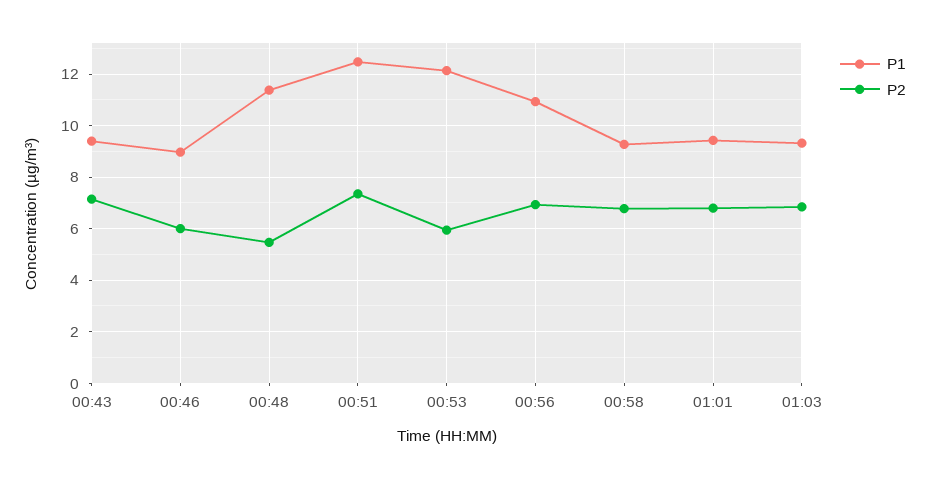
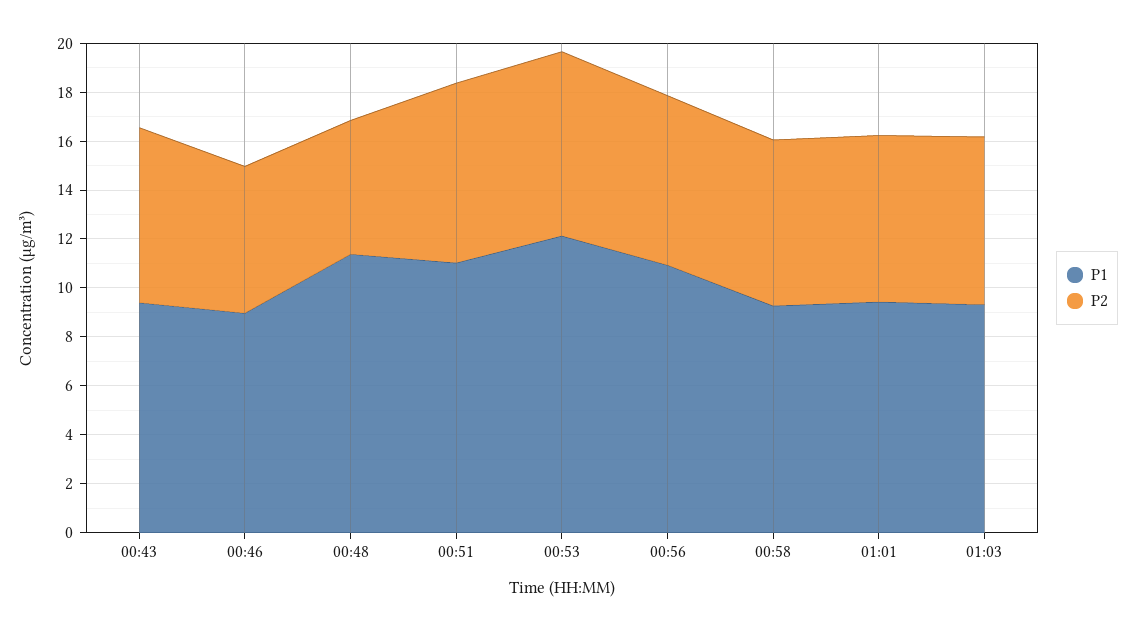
P1, 00:51: 12.5 -> 11
P2, 00:53: 6 -> 7.5

